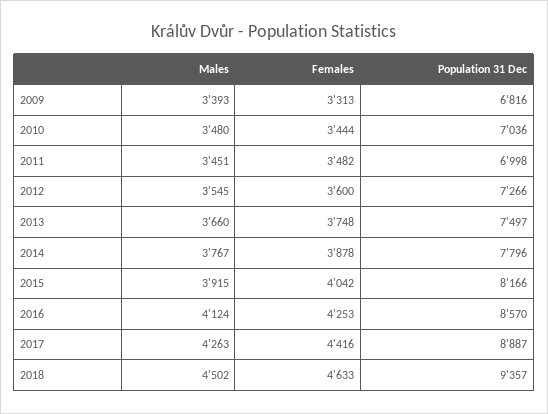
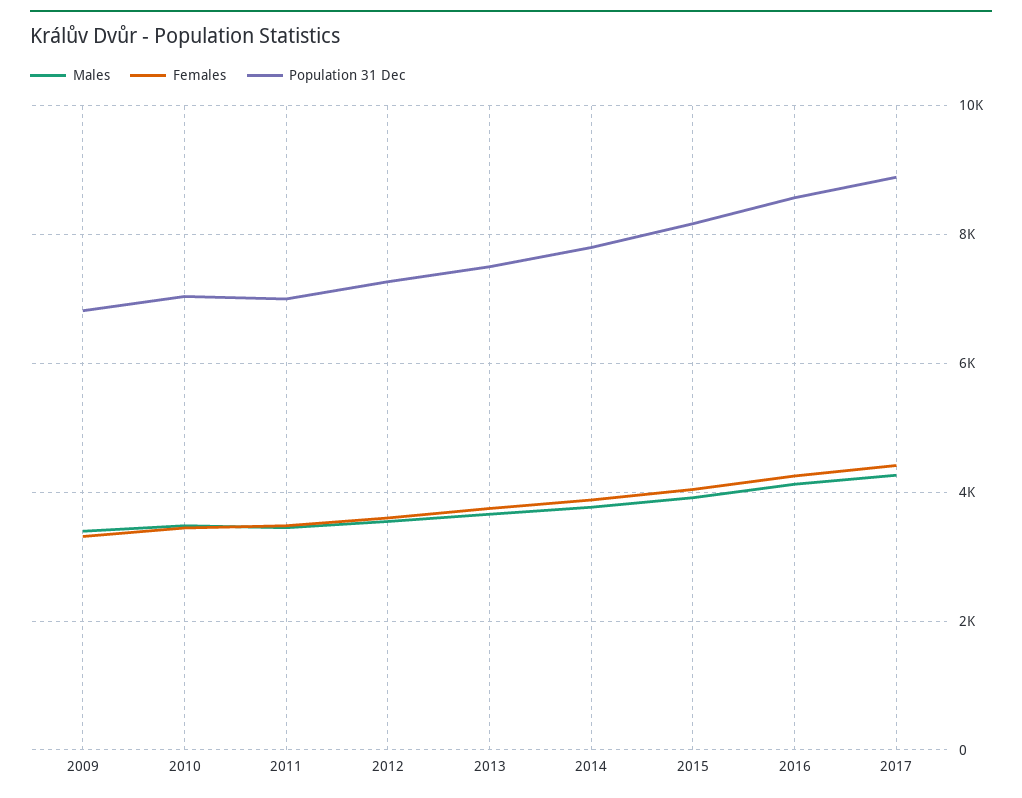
Males, 2018: 4502 -> none
Females, 2018: 4633 -> none
Population 31 Dec, 2018: 9357 -> none

